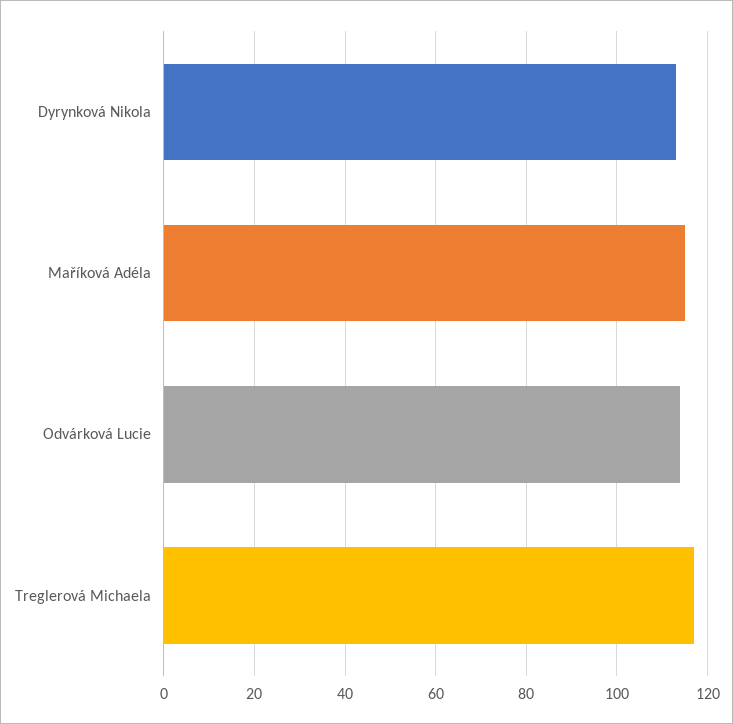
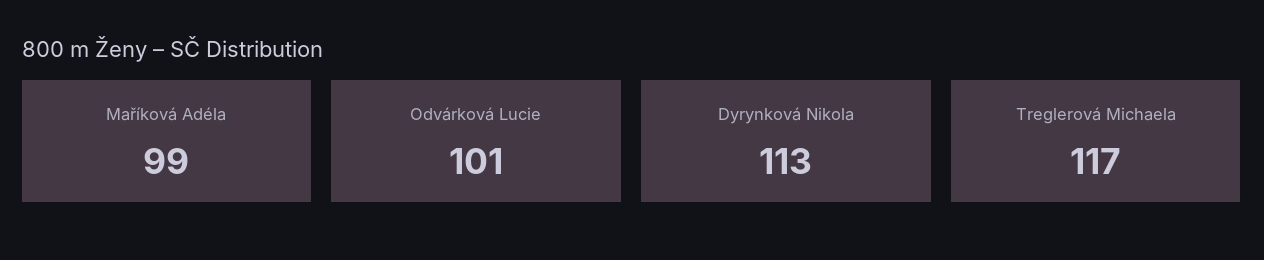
Maříková Adéla: 115 -> 99
Odvárková Lucie: 115 -> 101

